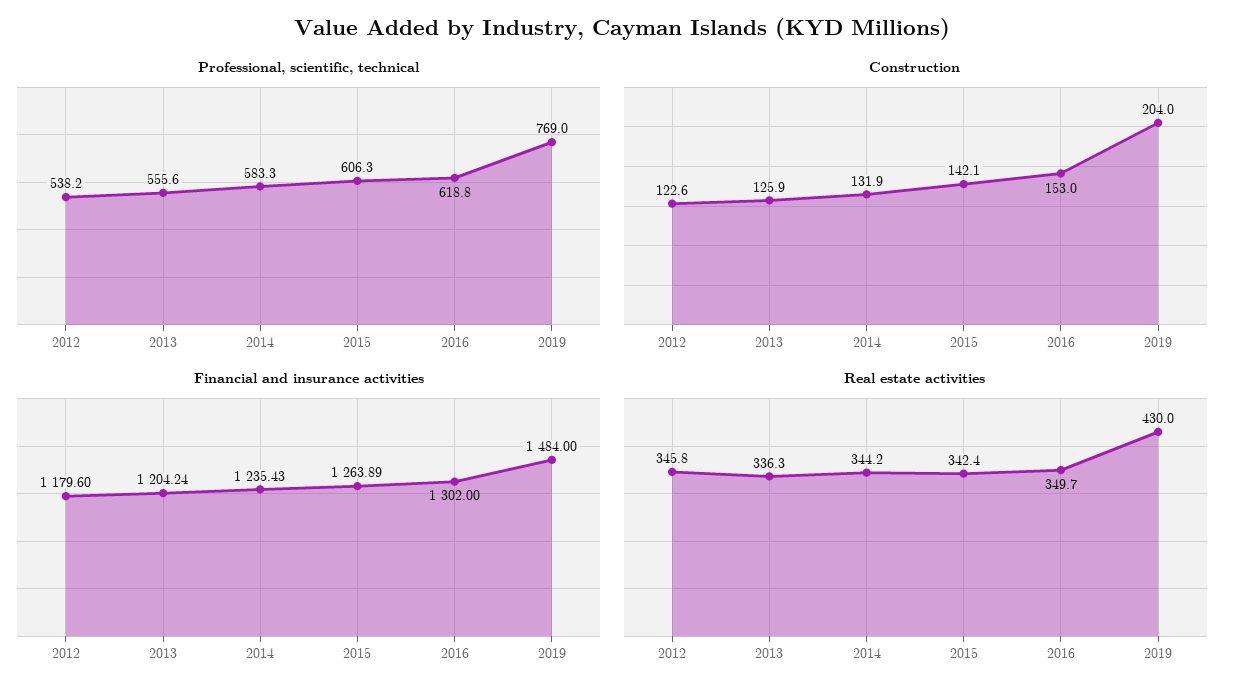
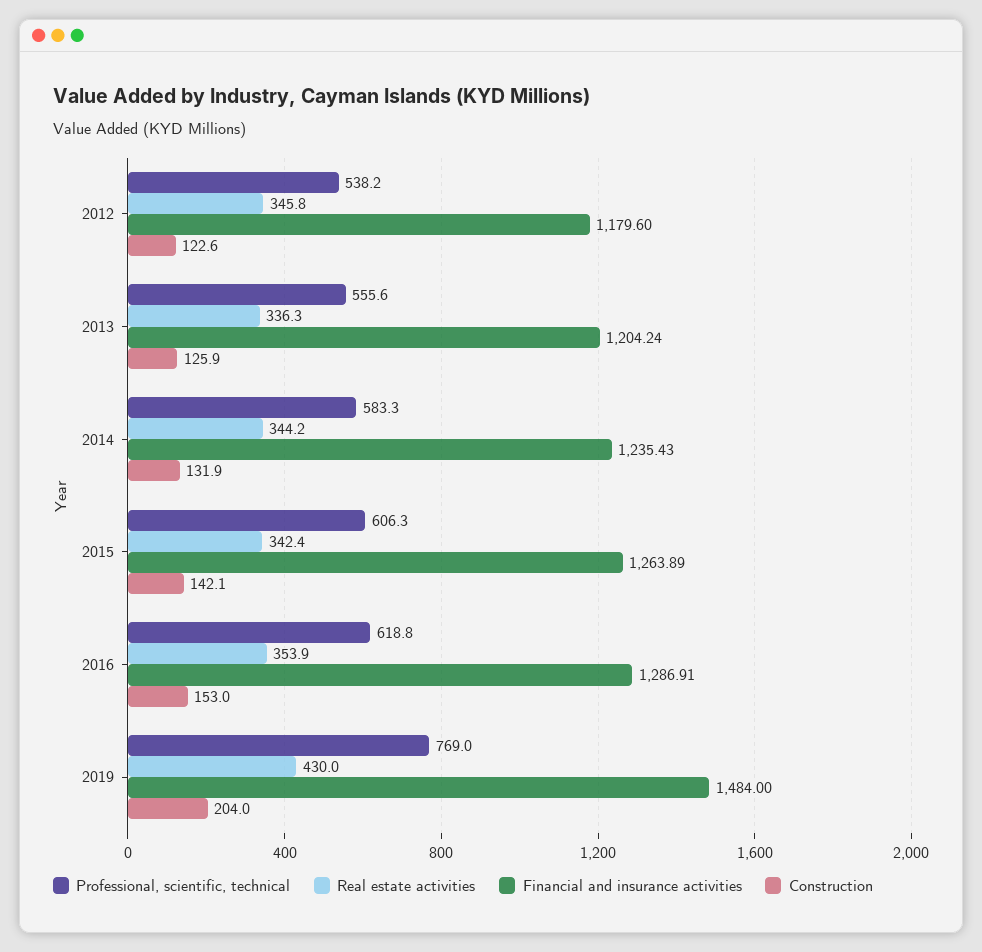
Financial and insurance activities, 2016: 1302 -> 1286.91
Real estate activities, 2016: 349.7 -> 353.9

